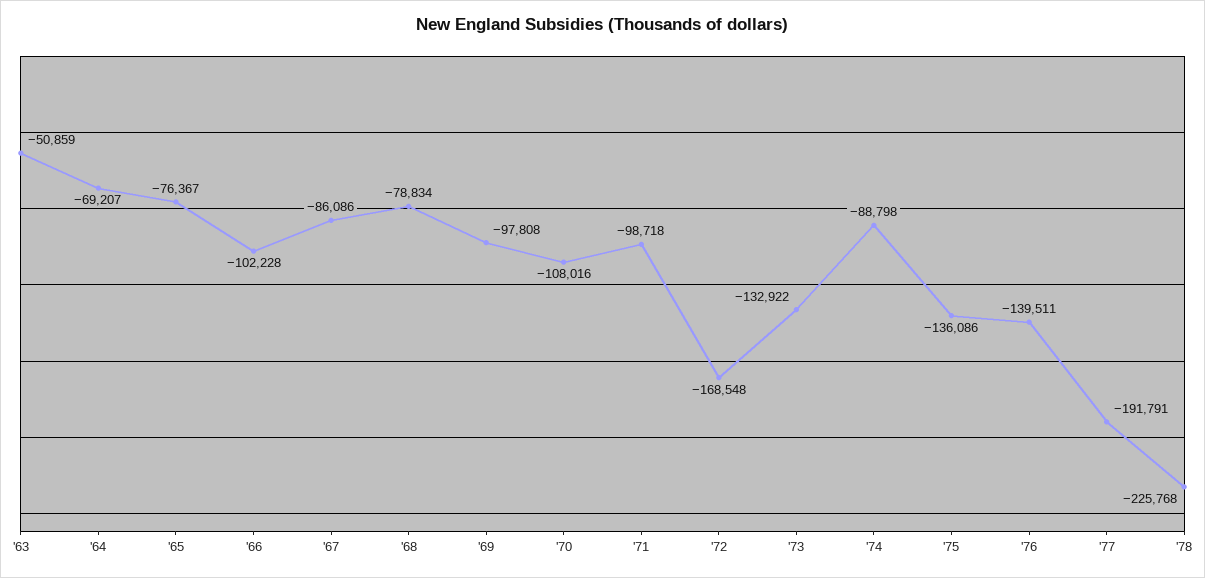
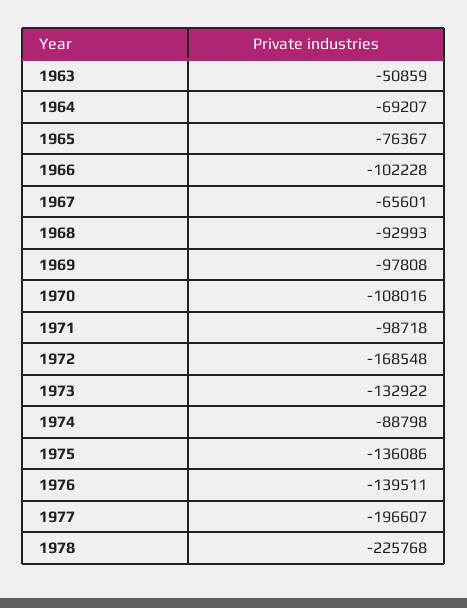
'67: -86086 -> -65601
'68: -78834 -> -92993
'77: -191791 -> -196607

